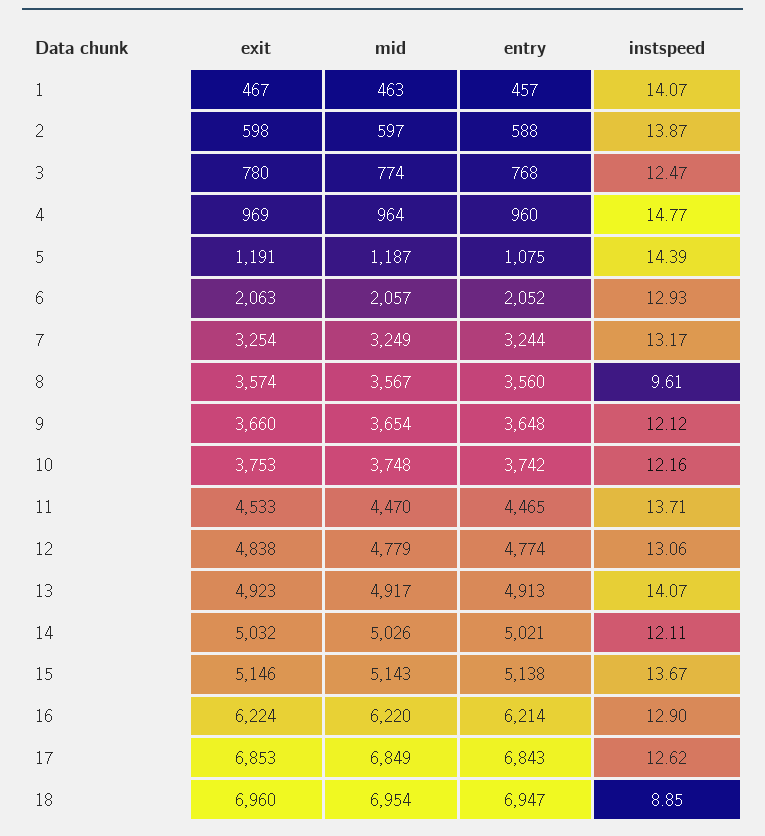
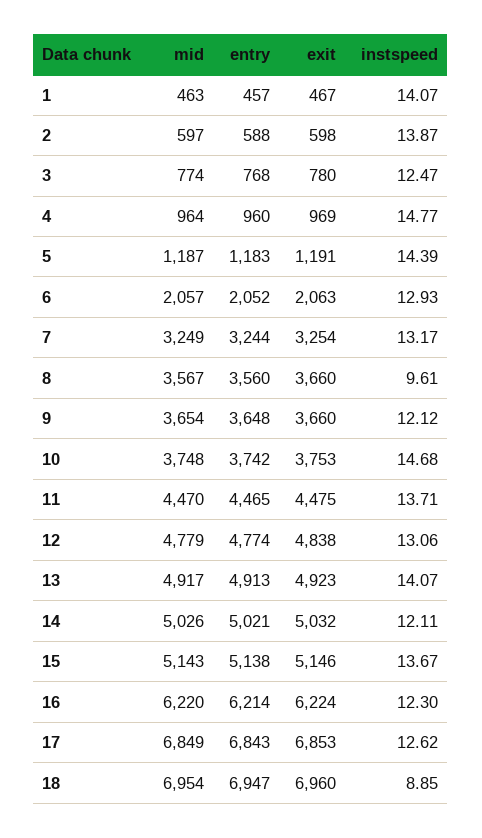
entry, 5: 1075 -> 1183
exit, 8: 3574 -> 3660
instspeed, 10: 12.16 -> 14.68
exit, 11: 4533 -> 4475
instspeed, 16: 12.9 -> 12.3

